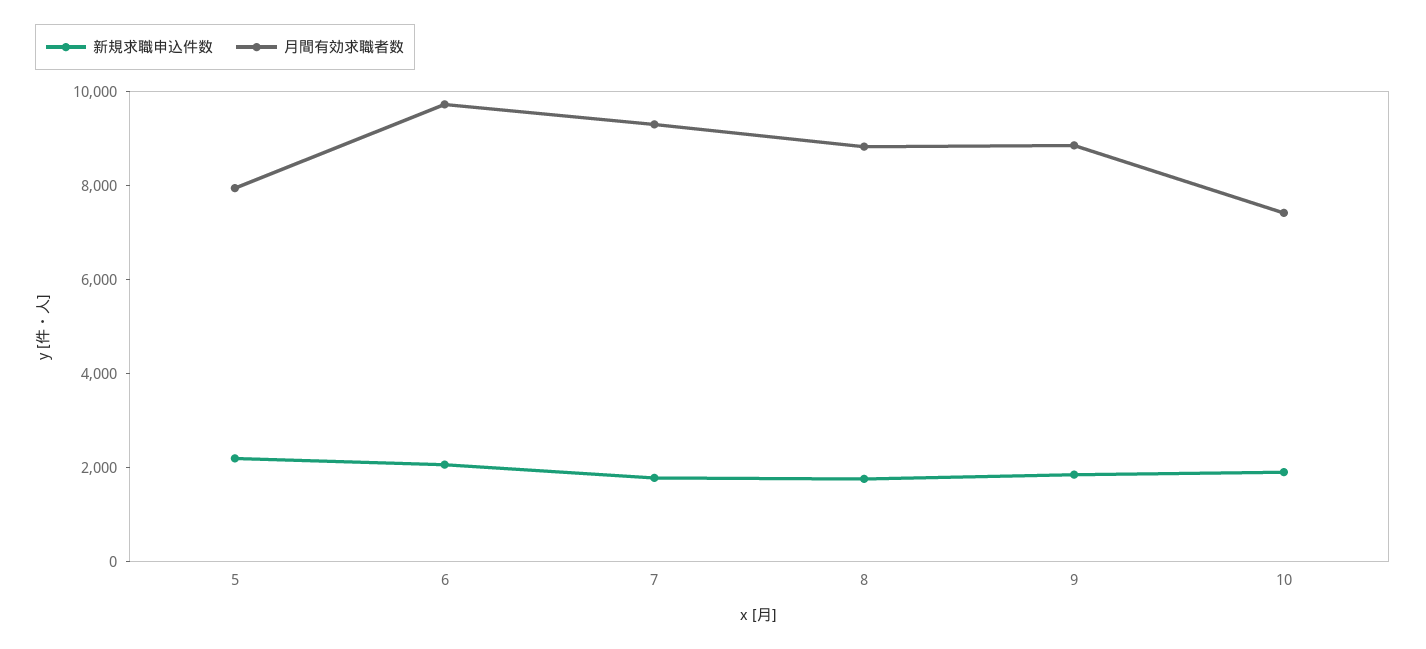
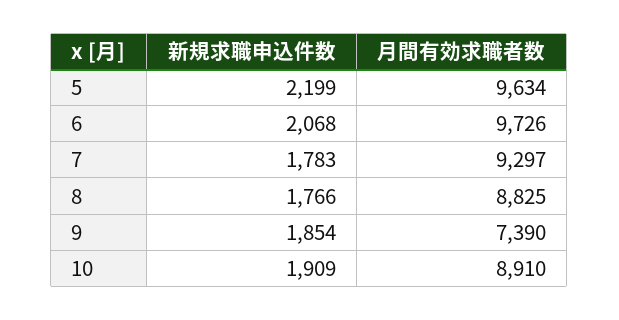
月間有効求職者数, 5: 8000 -> 9634
月間有効求職者数, 9: 9000 -> 7390
月間有効求職者数, 10: 7500 -> 8910

